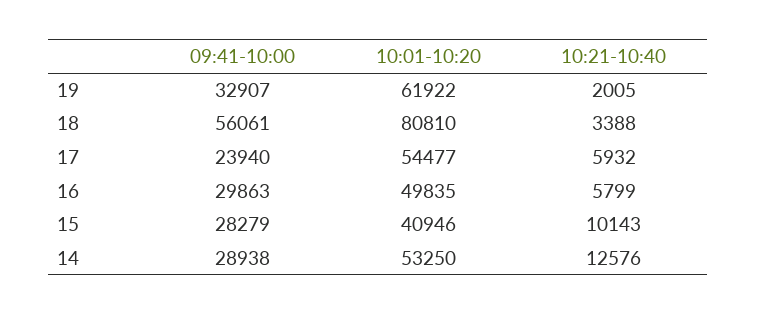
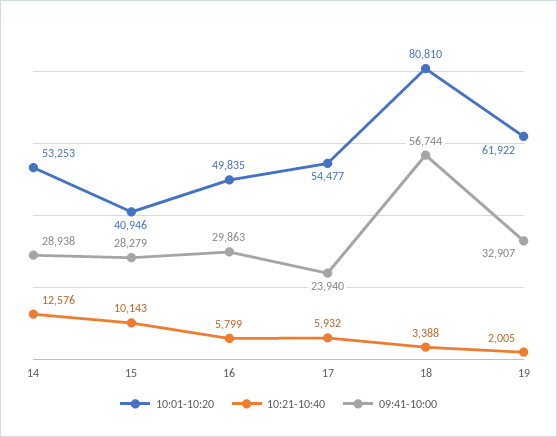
09:41-10:00, 18: 56061 -> 56744
10:01-10:20, 14: 53250 -> 53253

